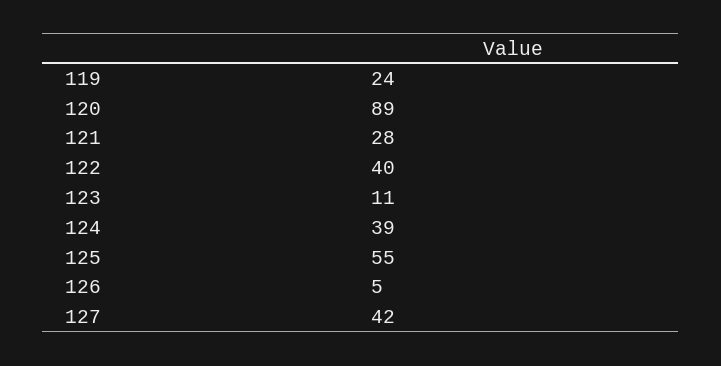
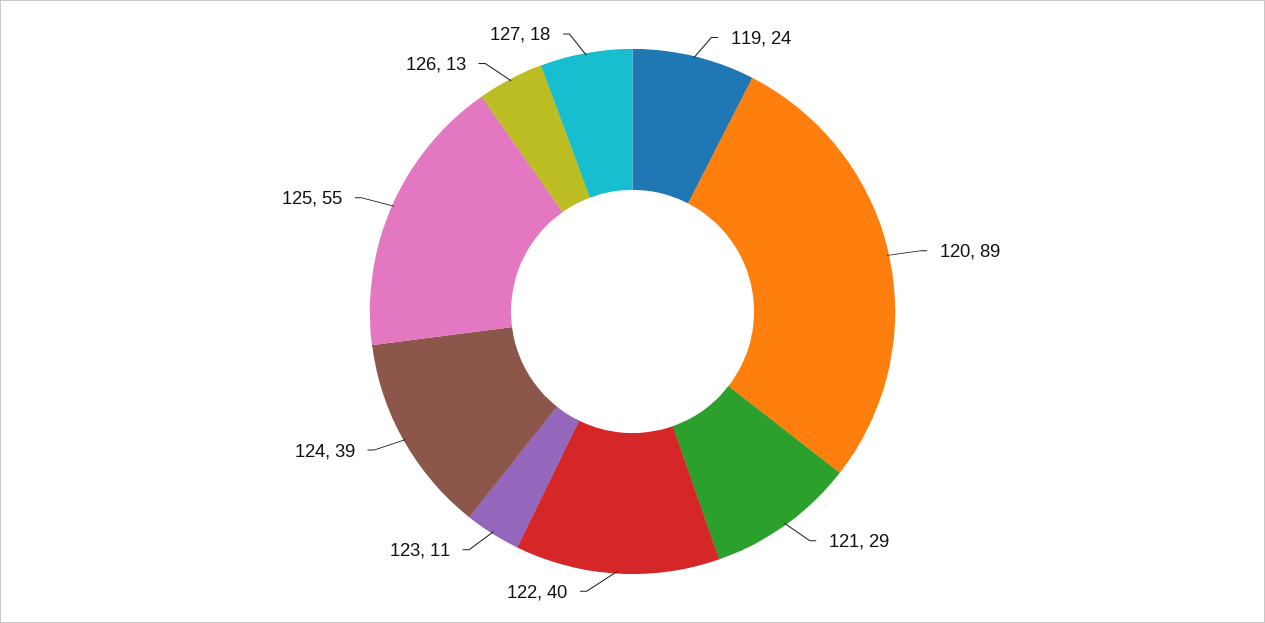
121: 28 -> 29
126: 5 -> 13
127: 42 -> 18

